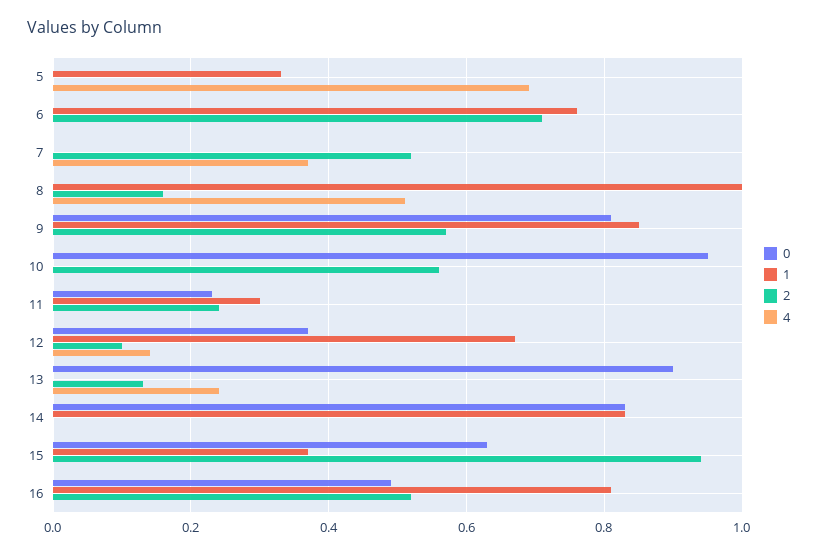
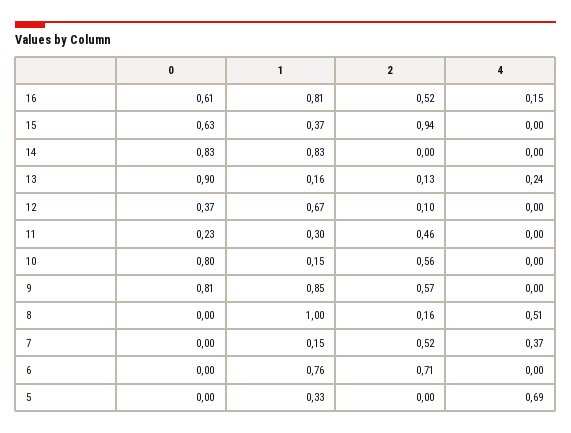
1, 7: 0 -> 0.15
0, 10: 0.95 -> 0.8
1, 10: 0 -> 0.15
2, 11: 0.25 -> 0.46
4, 12: 0.15 -> 0
1, 13: 0 -> 0.16
0, 16: 0.5 -> 0.61
4, 16: 0 -> 0.15

